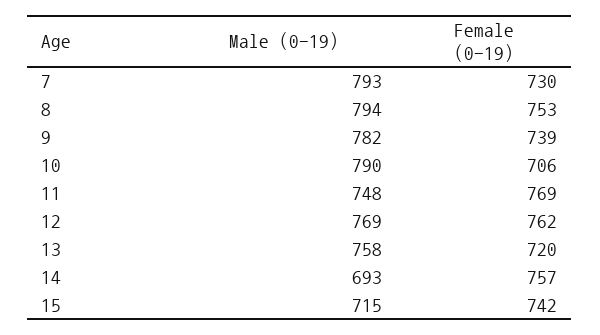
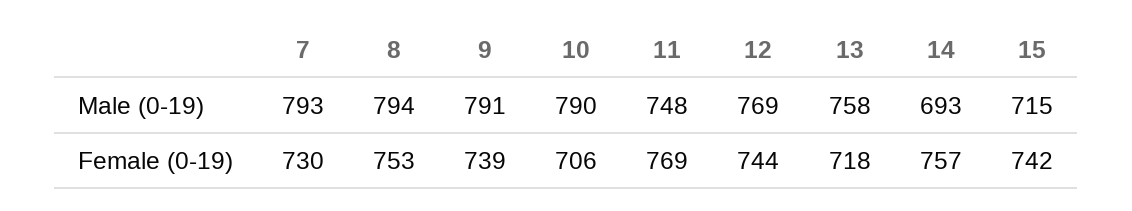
Male (0-19), 9: 782 -> 791
Female (0-19), 12: 762 -> 744
Female (0-19), 13: 720 -> 718

